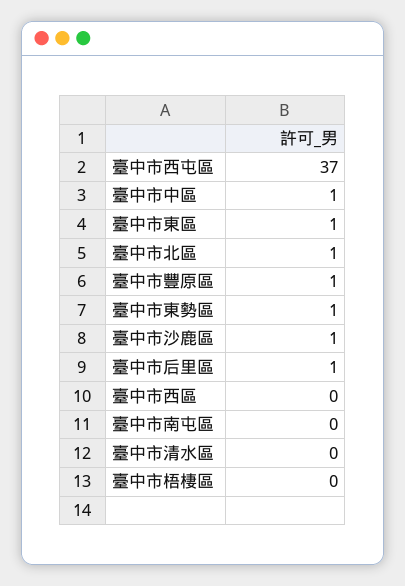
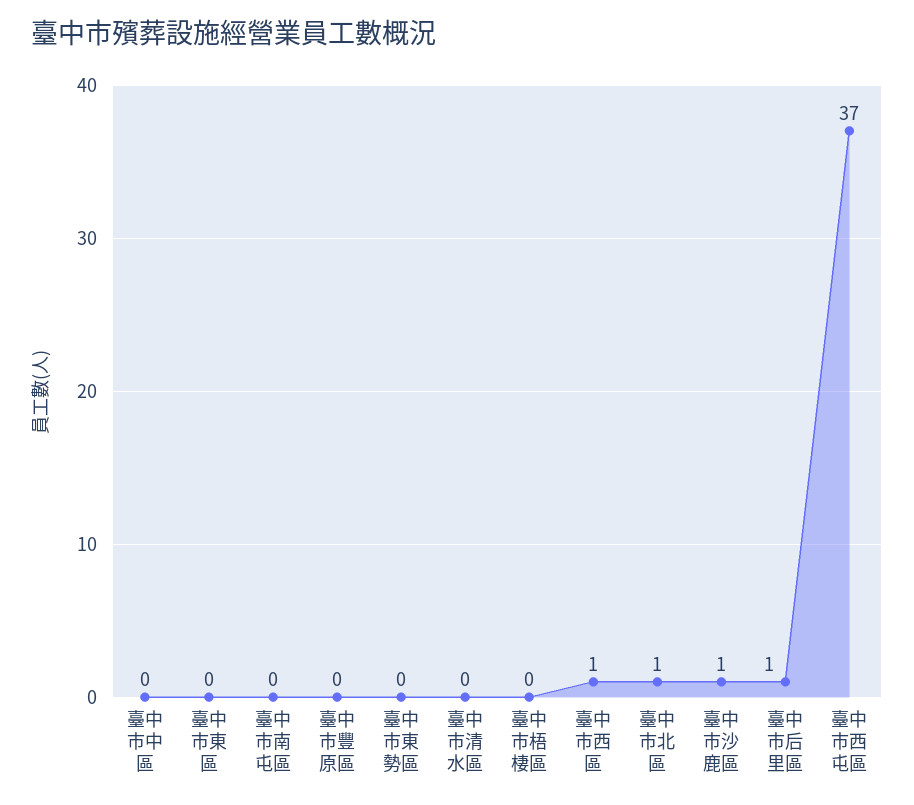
臺中市中區: 1 -> 0
臺中市東區: 1 -> 0
臺中市豐原區: 1 -> 0
臺中市東勢區: 1 -> 0
臺中市西區: 0 -> 1

